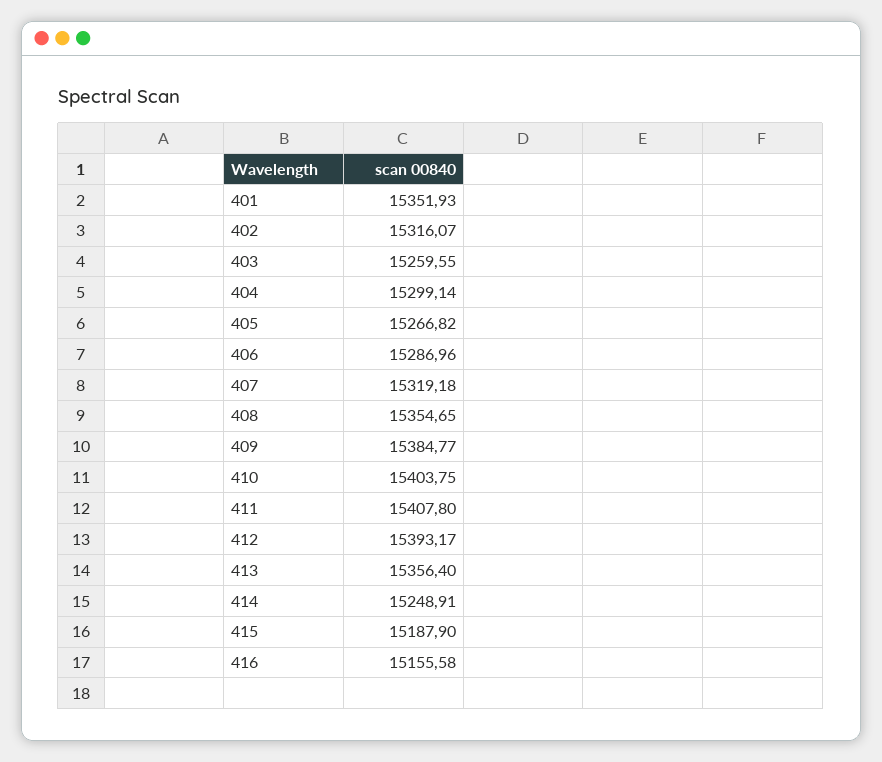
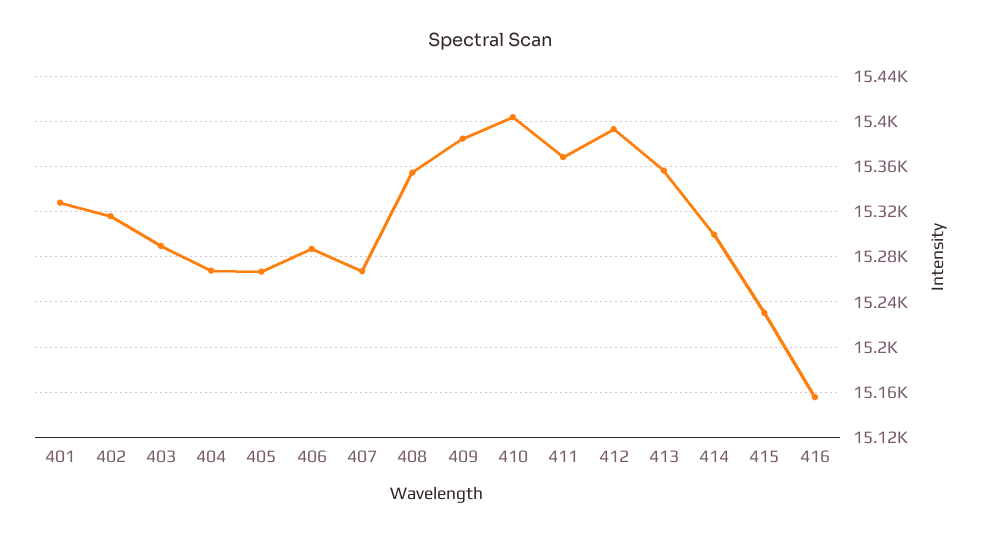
401: 15351.93 -> 15330
403: 15259.55 -> 15290
404: 15299.14 -> 15270
407: 15319.18 -> 15270
411: 15407.8 -> 15370
414: 15248.91 -> 15300
415: 15187.9 -> 15230

